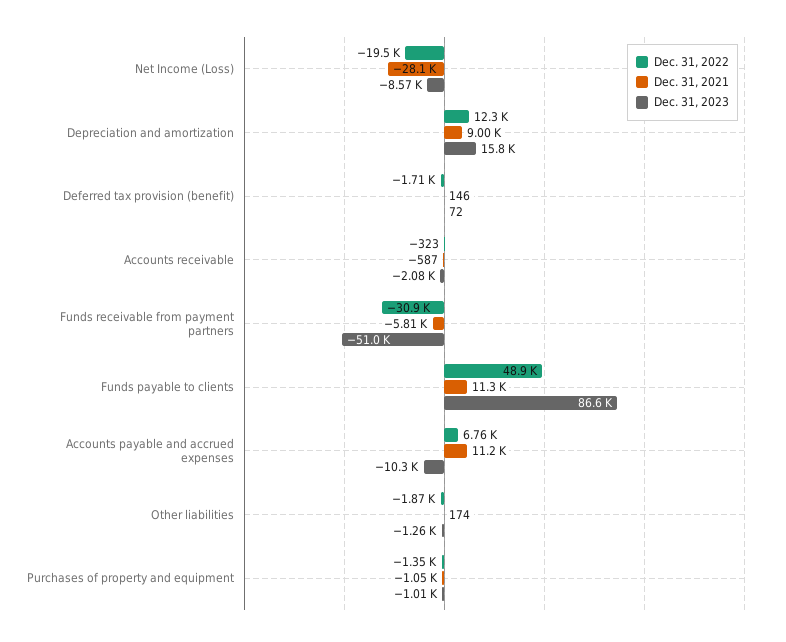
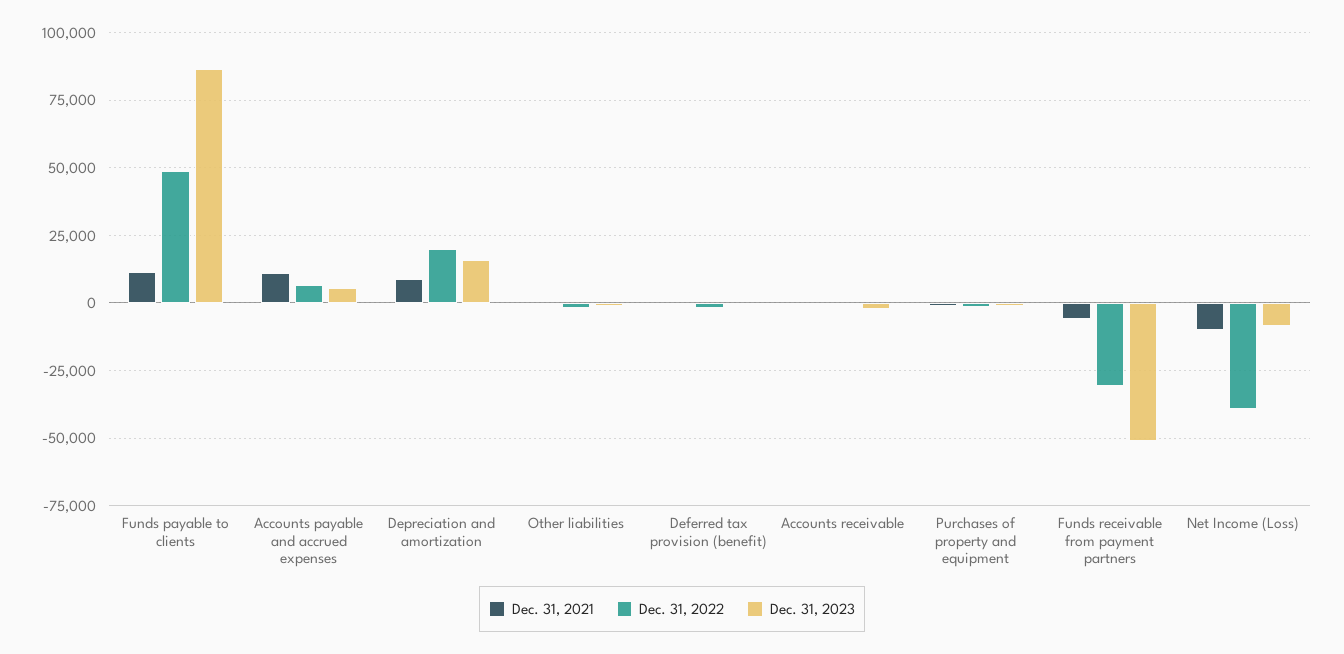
Dec. 31, 2022, Net Income (Loss): -19500 -> -40000
Dec. 31, 2021, Net Income (Loss): -28100 -> -10000
Dec. 31, 2022, Depreciation and amortization: 12300 -> 20000
Dec. 31, 2023, Accounts payable and accrued expenses: -10300 -> 5000

